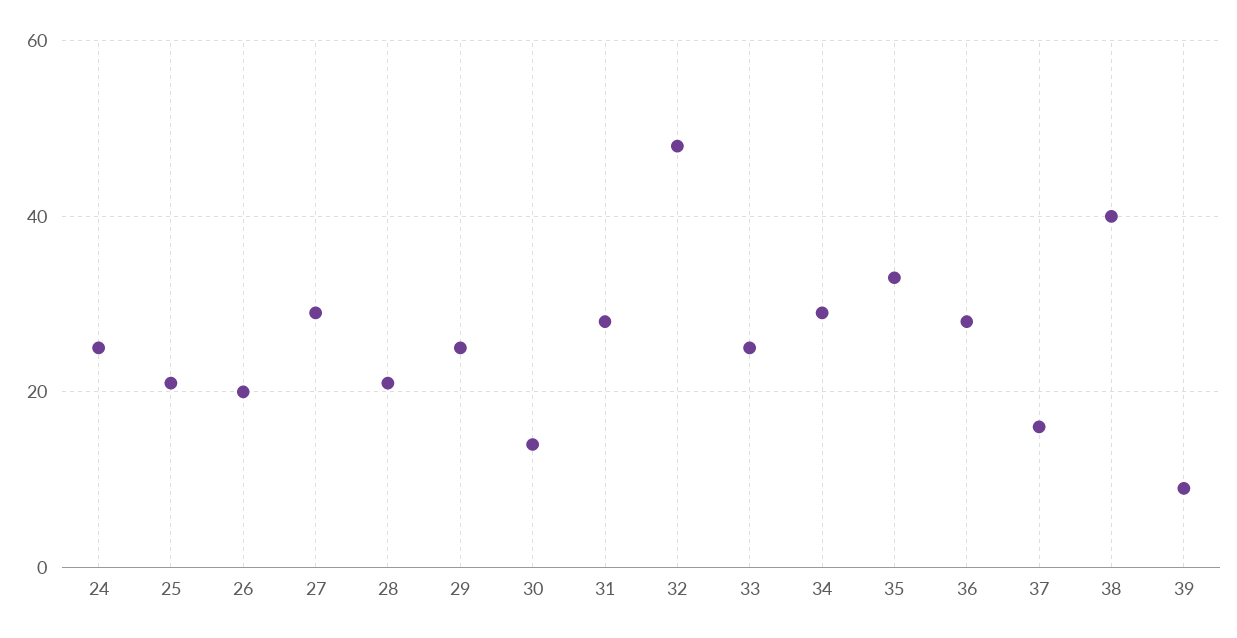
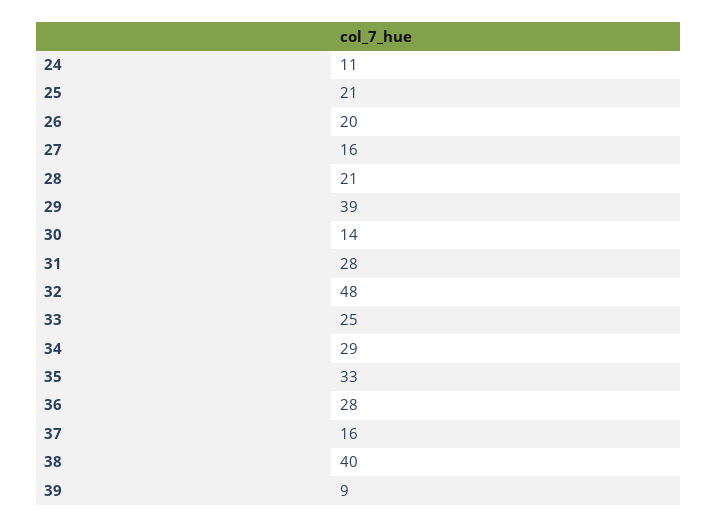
24: 25 -> 11
27: 30 -> 16
29: 25 -> 39

